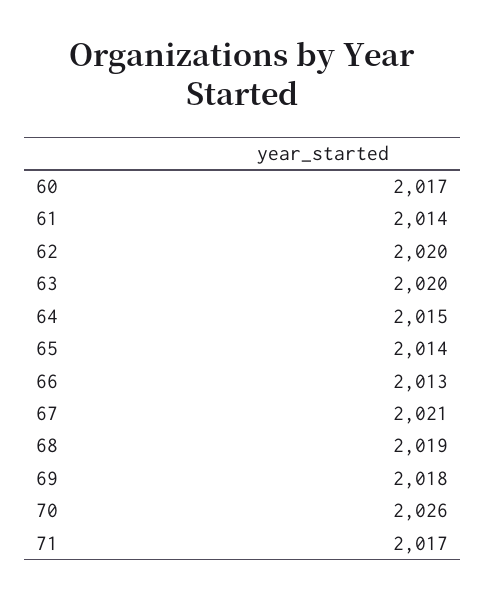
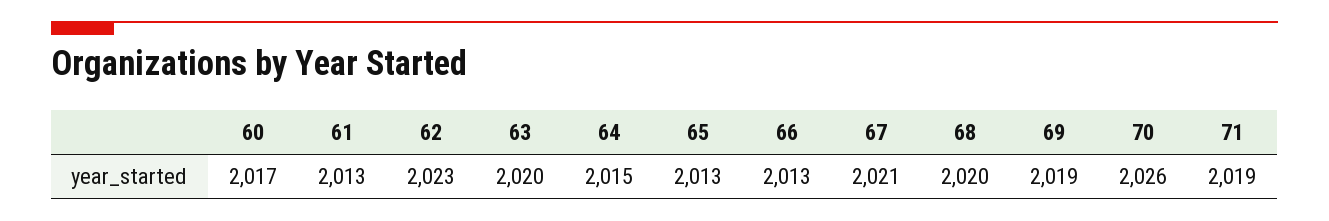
61: 2014 -> 2013
62: 2020 -> 2023
65: 2014 -> 2013
68: 2019 -> 2020
69: 2018 -> 2019
71: 2017 -> 2019

